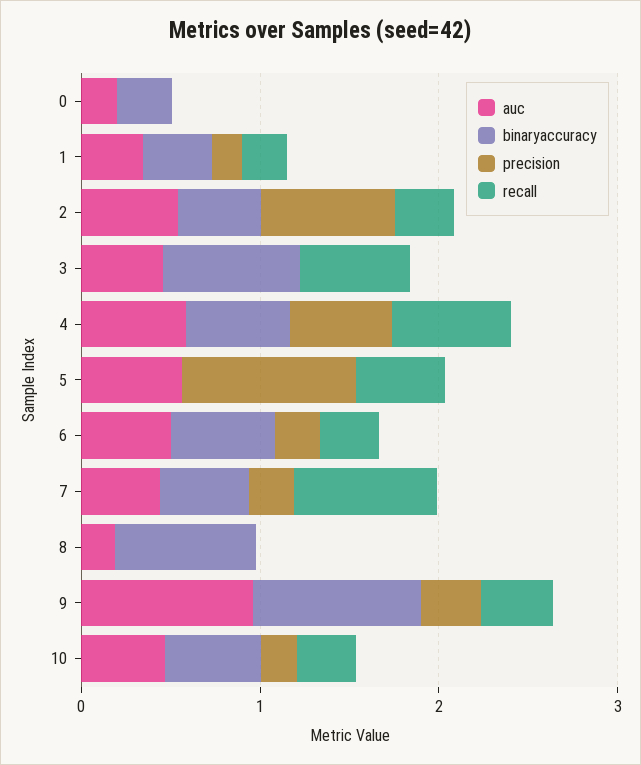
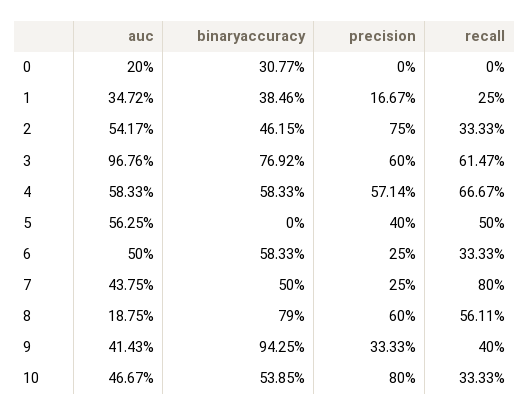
auc, 3: 0.4 -> 0.9676
precision, 3: 0 -> 0.6
precision, 5: 1 -> 0.4
precision, 8: 0 -> 0.6
recall, 8: 0 -> 0.5611
auc, 9: 1 -> 0.4143
precision, 10: 0.2 -> 0.8

